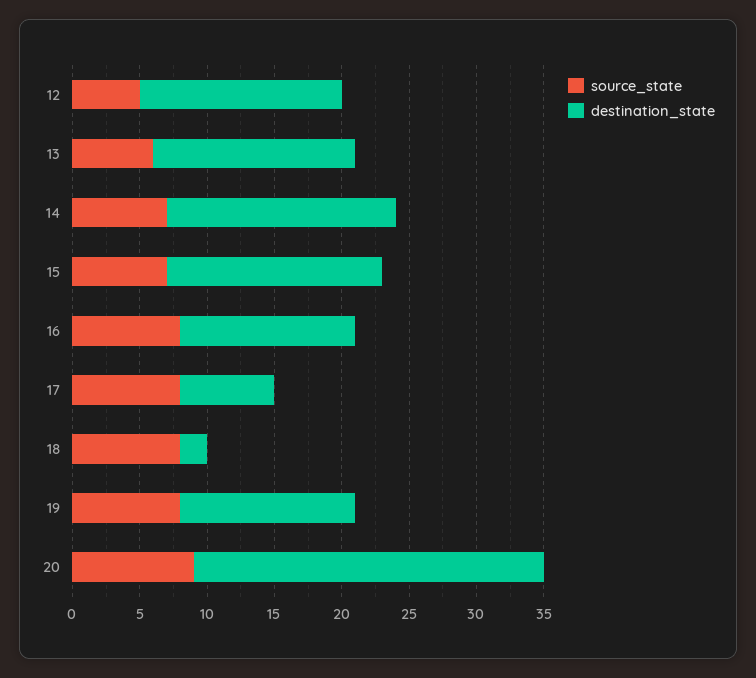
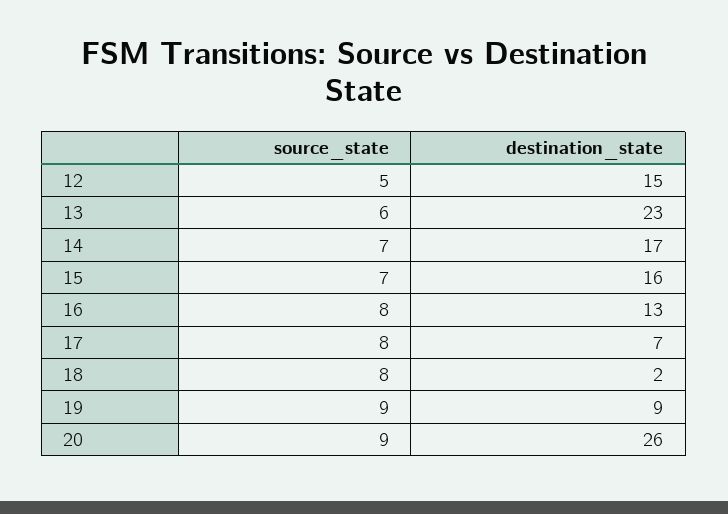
destination_state, 13: 15 -> 23
source_state, 19: 8 -> 9
destination_state, 19: 13 -> 9

